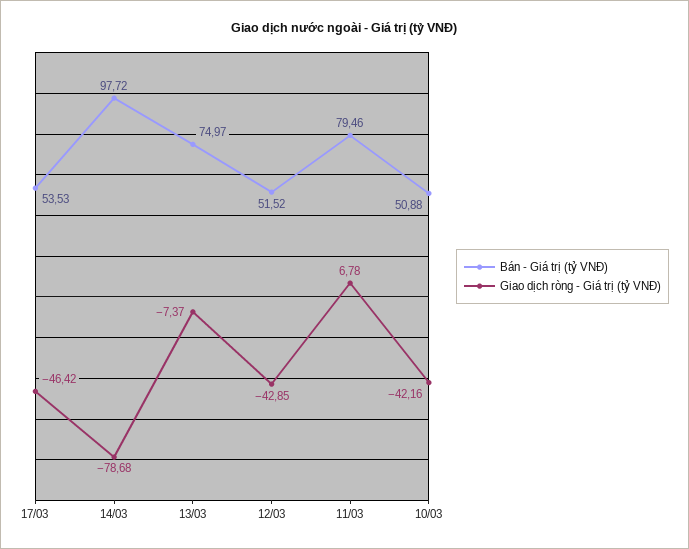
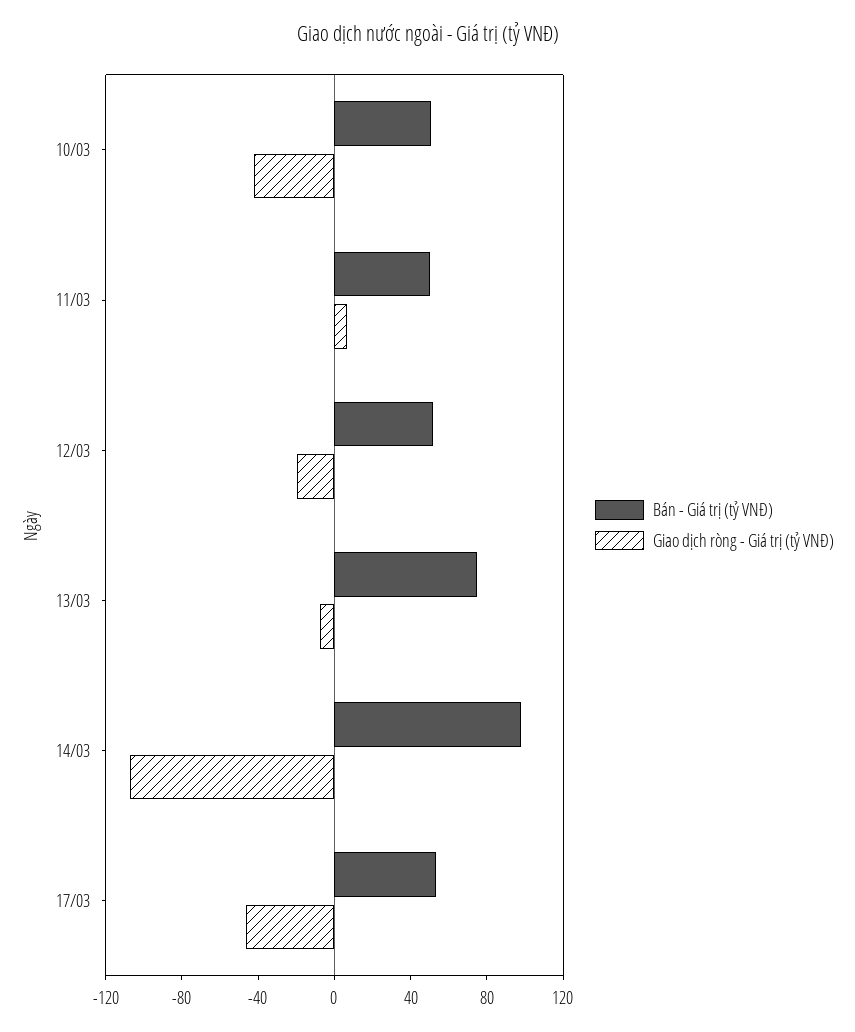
Giao dịch ròng - Giá trị (tỷ VNĐ), 14/03: -78.68 -> -110
Giao dịch ròng - Giá trị (tỷ VNĐ), 12/03: -42.85 -> -20
Bán - Giá trị (tỷ VNĐ), 11/03: 79.46 -> 50

